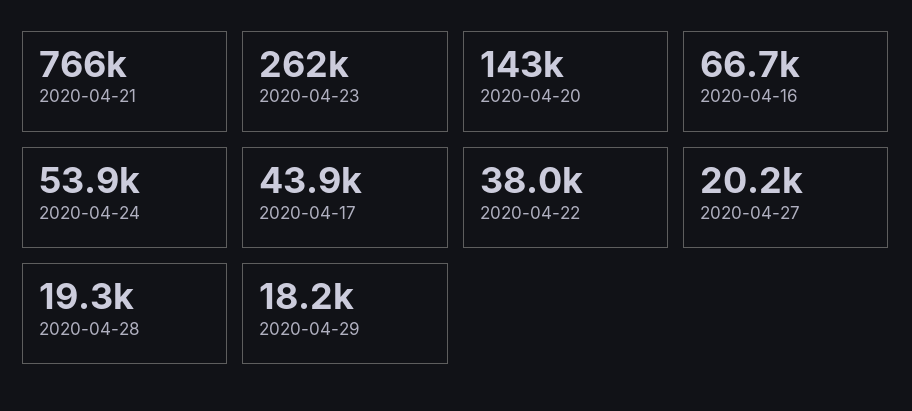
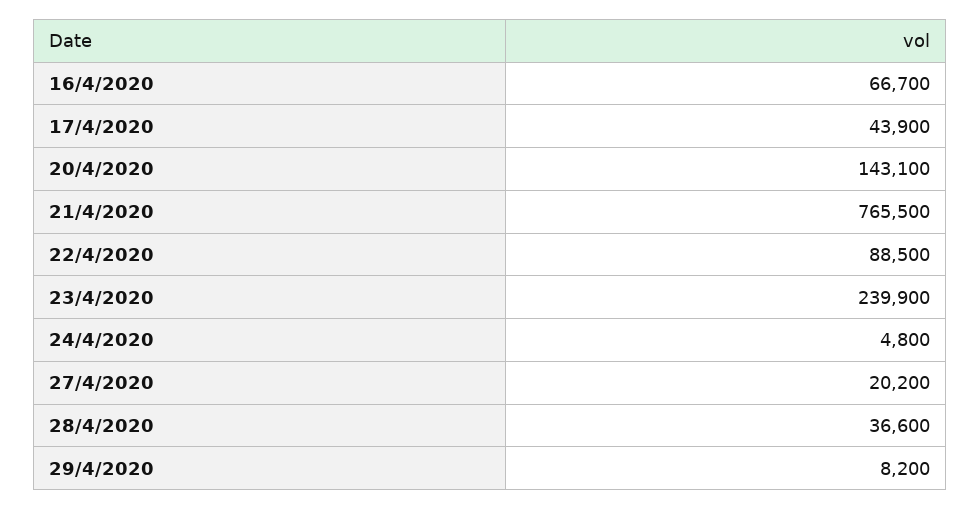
2020-04-23: 262000 -> 239900
2020-04-24: 53900 -> 4800
2020-04-22: 38000 -> 88500
2020-04-28: 19300 -> 36600
2020-04-29: 18200 -> 8200

